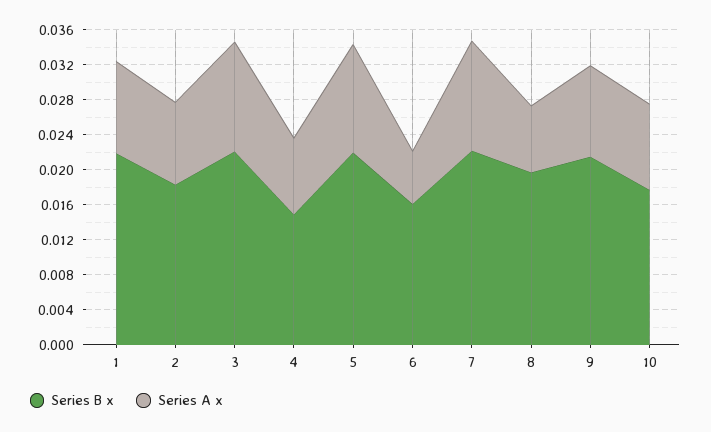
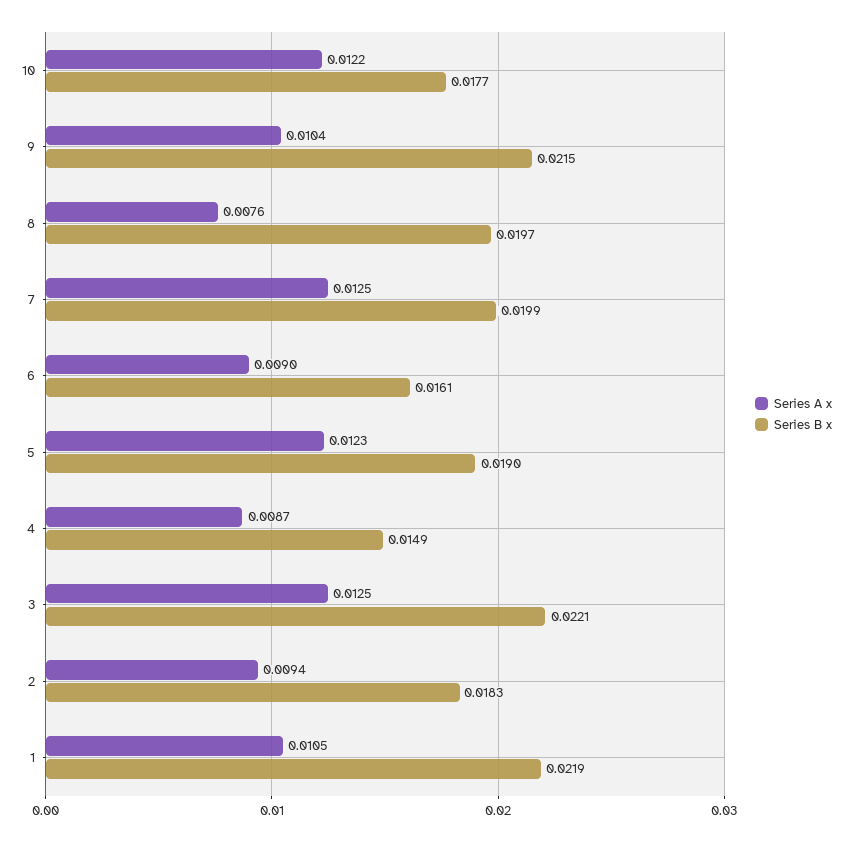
Series B x, 5: 0.022 -> 0.019
Series A x, 6: 0.006 -> 0.009
Series B x, 7: 0.022 -> 0.0199
Series A x, 10: 0.01 -> 0.0122

